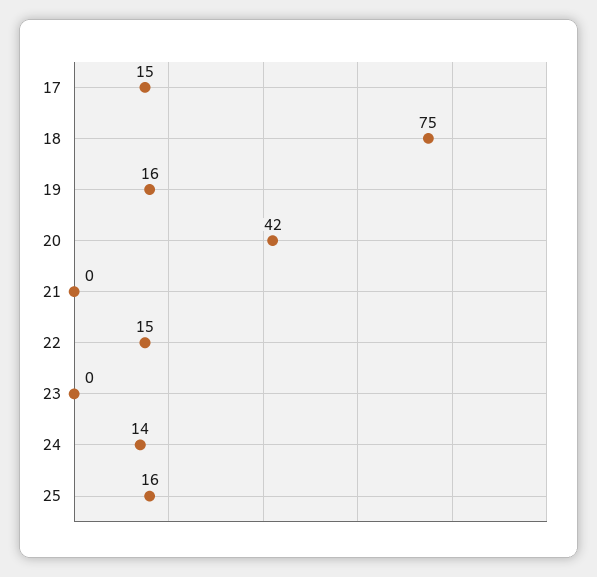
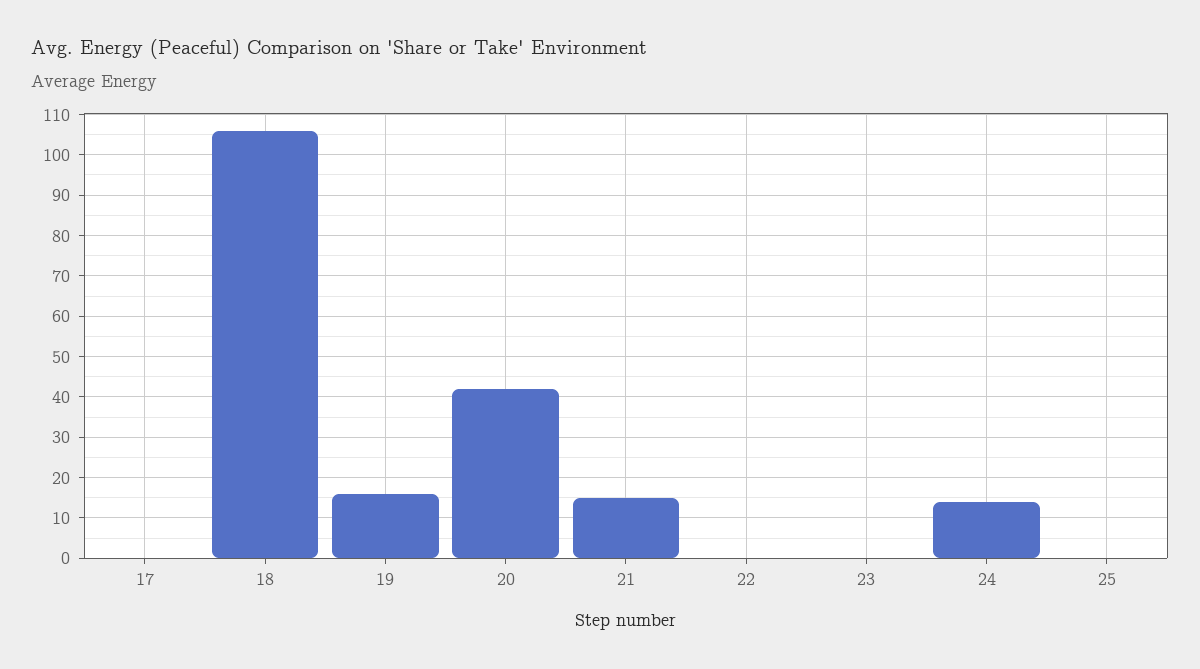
17: 15 -> 0
18: 75 -> 105
21: 0 -> 15
22: 15 -> 0
25: 16 -> 0

